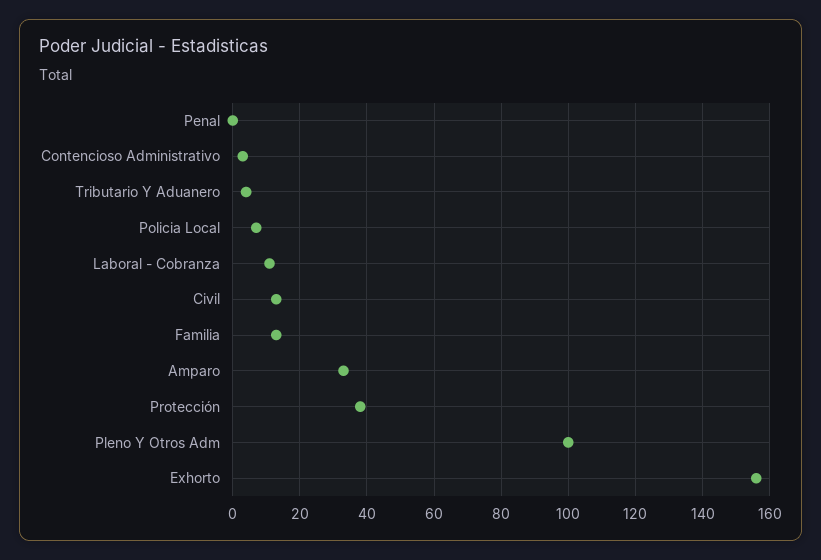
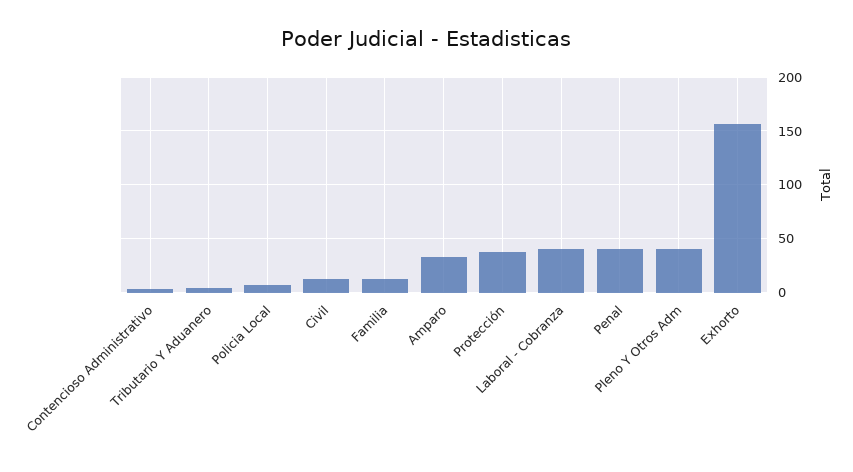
Penal: 0 -> 40
Laboral - Cobranza: 10 -> 40
Pleno Y Otros Adm: 100 -> 40

